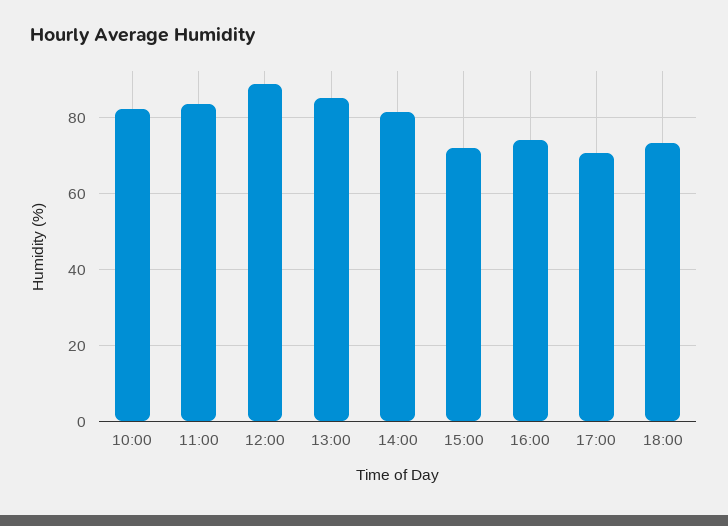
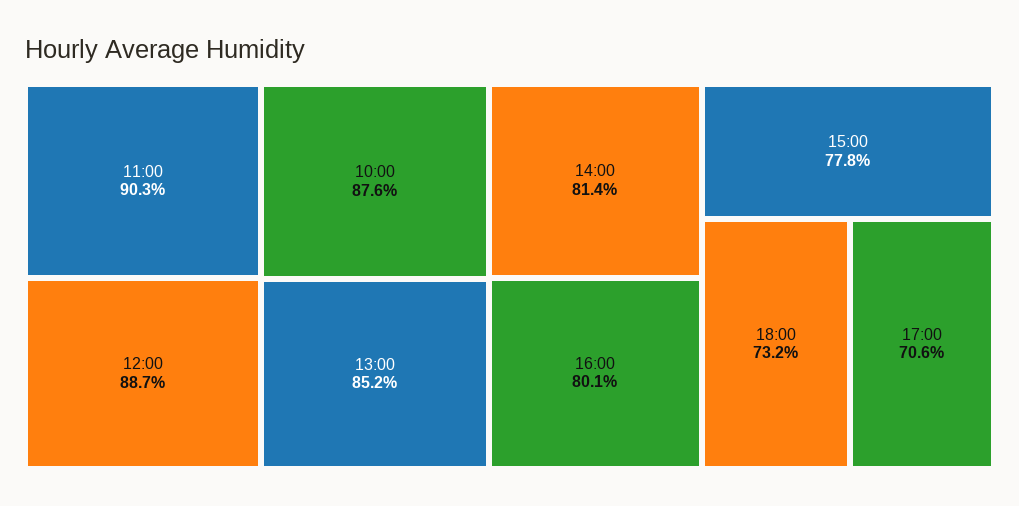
10:00: 82 -> 87.6
11:00: 84 -> 90.3
15:00: 72 -> 77.8
16:00: 74 -> 80.1

